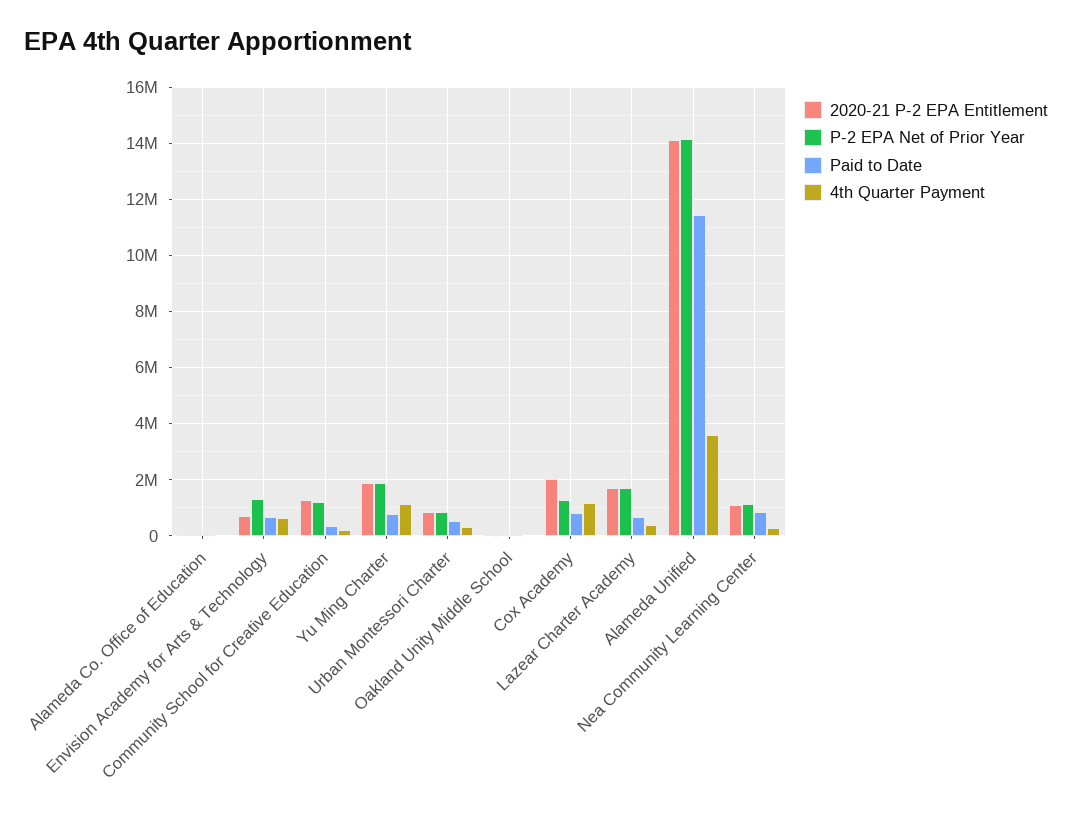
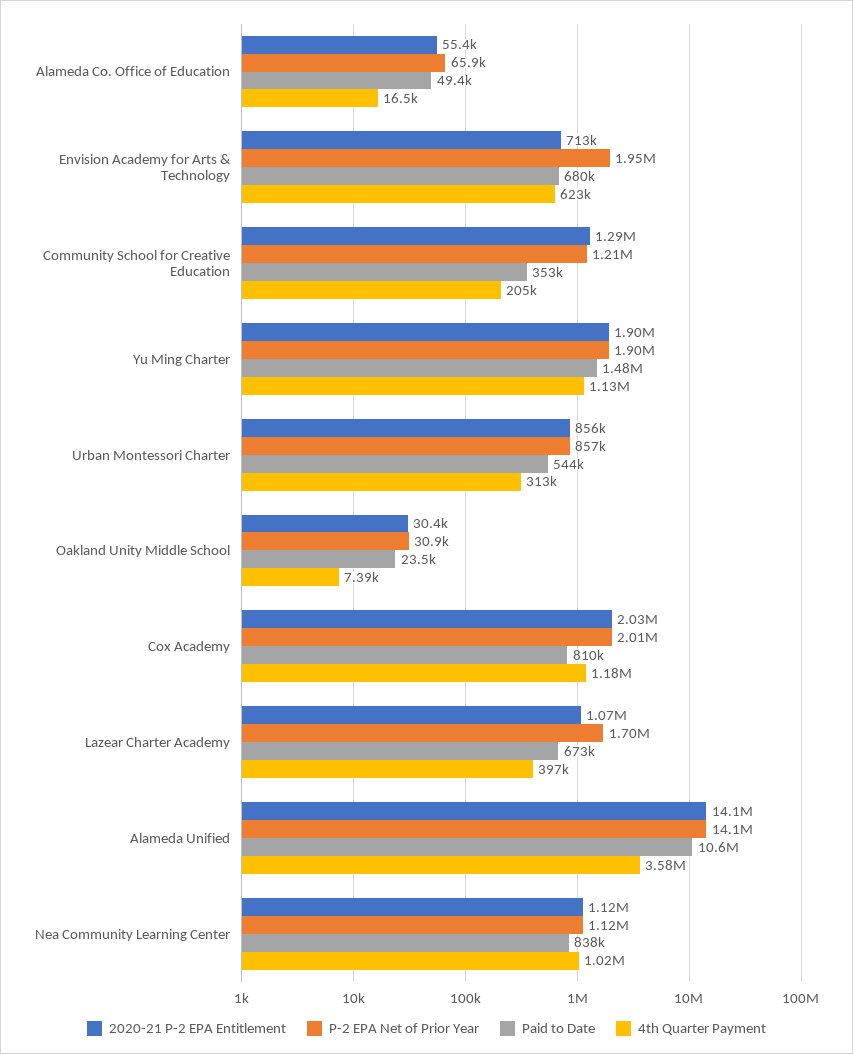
P-2 EPA Net of Prior Year, Envision Academy for Arts & Technology: 1250000 -> 1950000
Paid to Date, Yu Ming Charter: 750000 -> 1480000
P-2 EPA Net of Prior Year, Cox Academy: 1250000 -> 2010000
2020-21 P-2 EPA Entitlement, Lazear Charter Academy: 1750000 -> 1070000
Paid to Date, Alameda Unified: 11500000 -> 10600000
4th Quarter Payment, Nea Community Learning Center: 250000 -> 1020000

